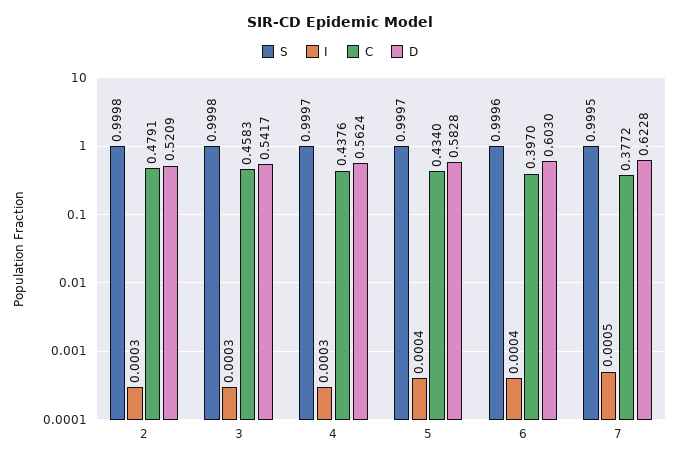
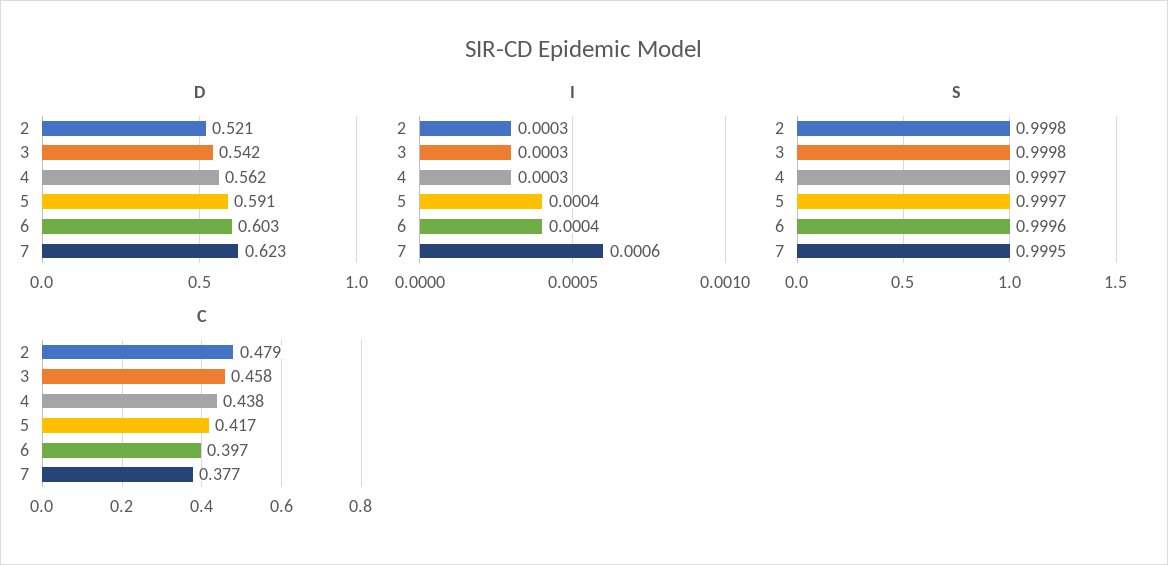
C, 5: 0.434 -> 0.417
D, 5: 0.5828 -> 0.591
I, 7: 0.0005 -> 0.0006

